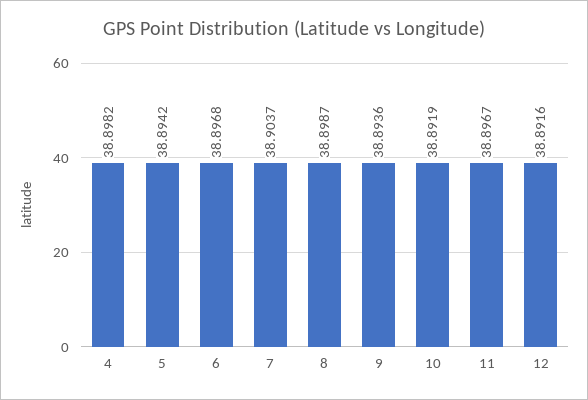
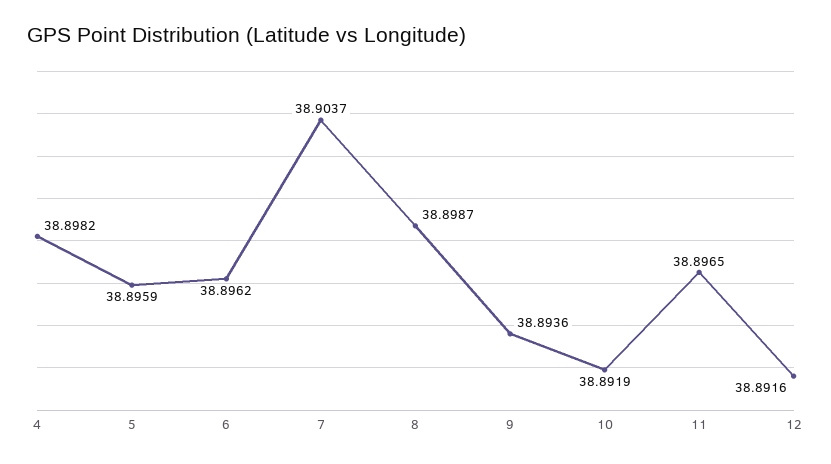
5: 38.8942 -> 38.8959
6: 38.8968 -> 38.8962
11: 38.8967 -> 38.8965

